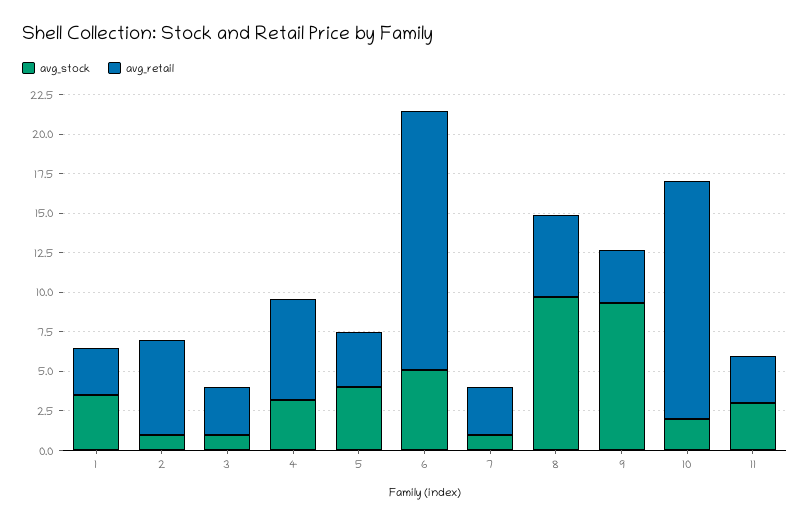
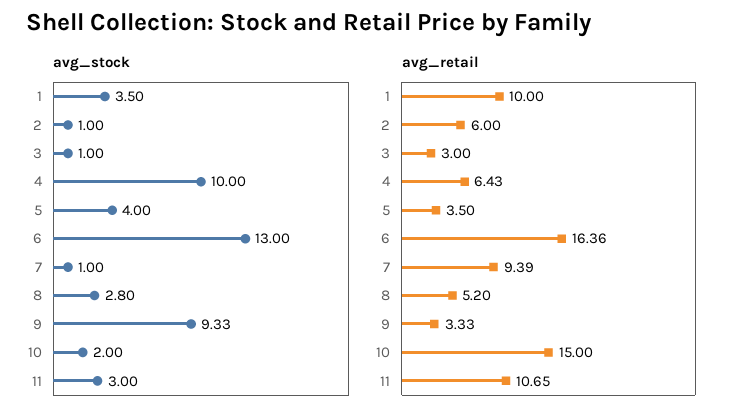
avg_retail, 1: 2.5 -> 10
avg_stock, 4: 2.5 -> 10
avg_stock, 6: 5 -> 13
avg_retail, 7: 2.5 -> 9.39
avg_stock, 8: 10 -> 2.8
avg_retail, 11: 2.5 -> 10.65

